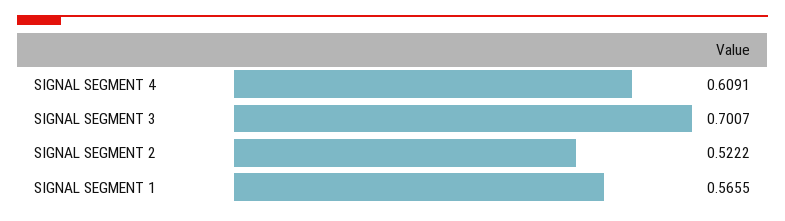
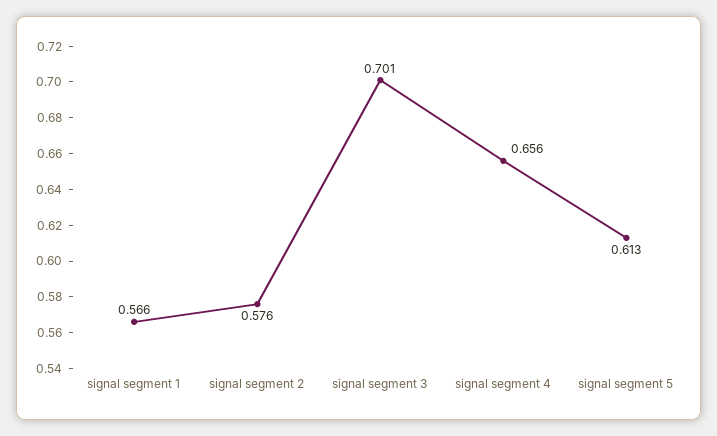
SIGNAL SEGMENT 4: 0.6091 -> 0.656
SIGNAL SEGMENT 2: 0.5222 -> 0.576
signal segment 5: none -> 0.613

